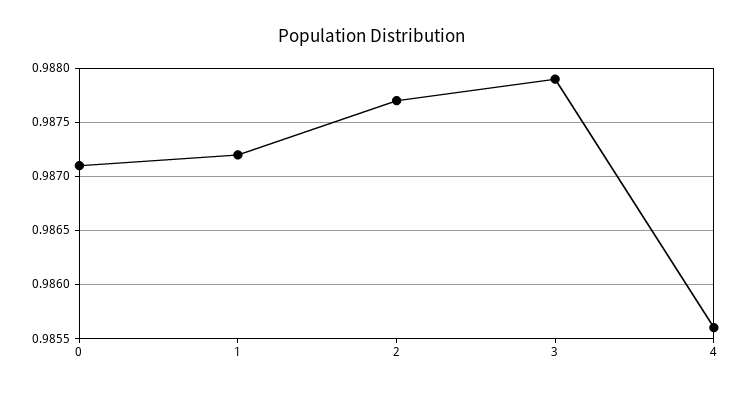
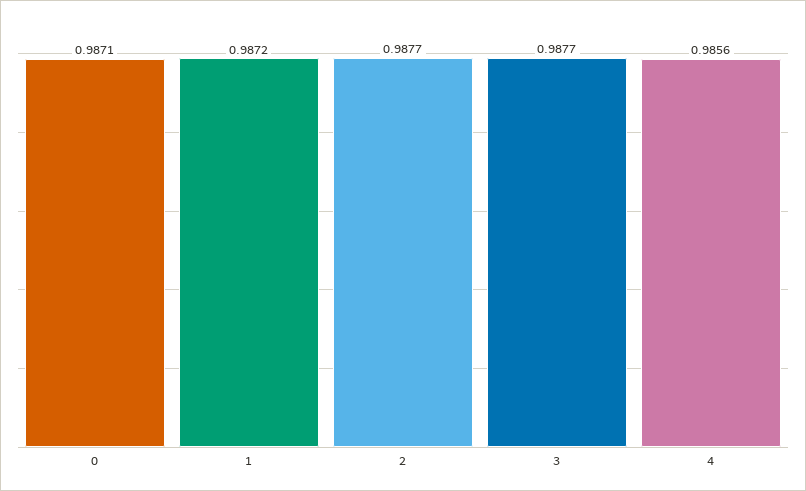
3: 0.9879 -> 0.9877

